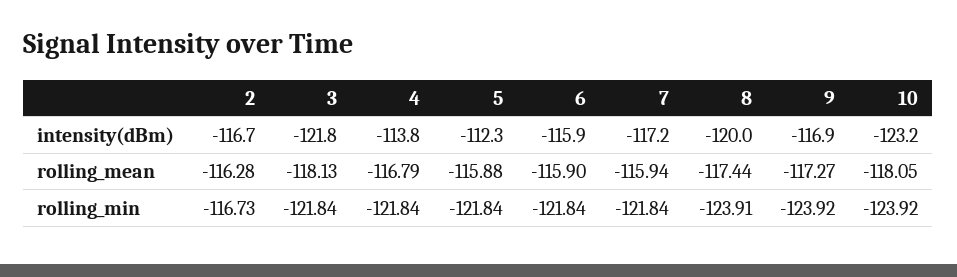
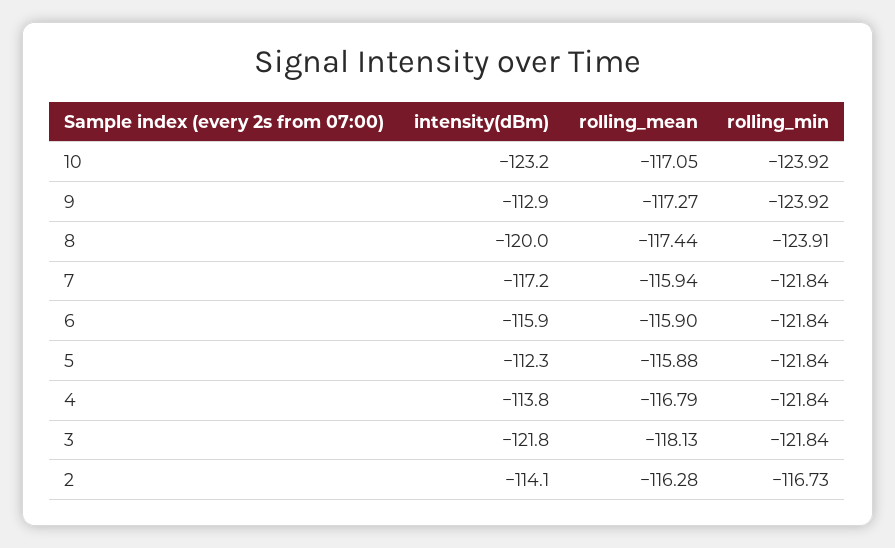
2, intensity(dBm): -116.7 -> -114.1
9, intensity(dBm): -116.9 -> -112.9
10, rolling_mean: -118.05 -> -117.05

